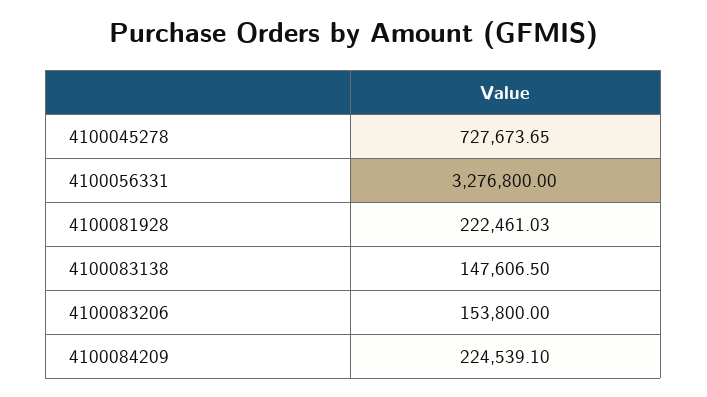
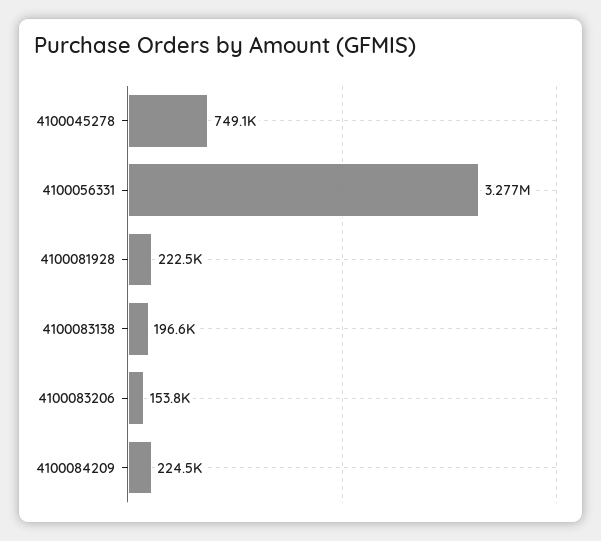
4100045278: 727673.65 -> 749100
4100083138: 147606.5 -> 196600

